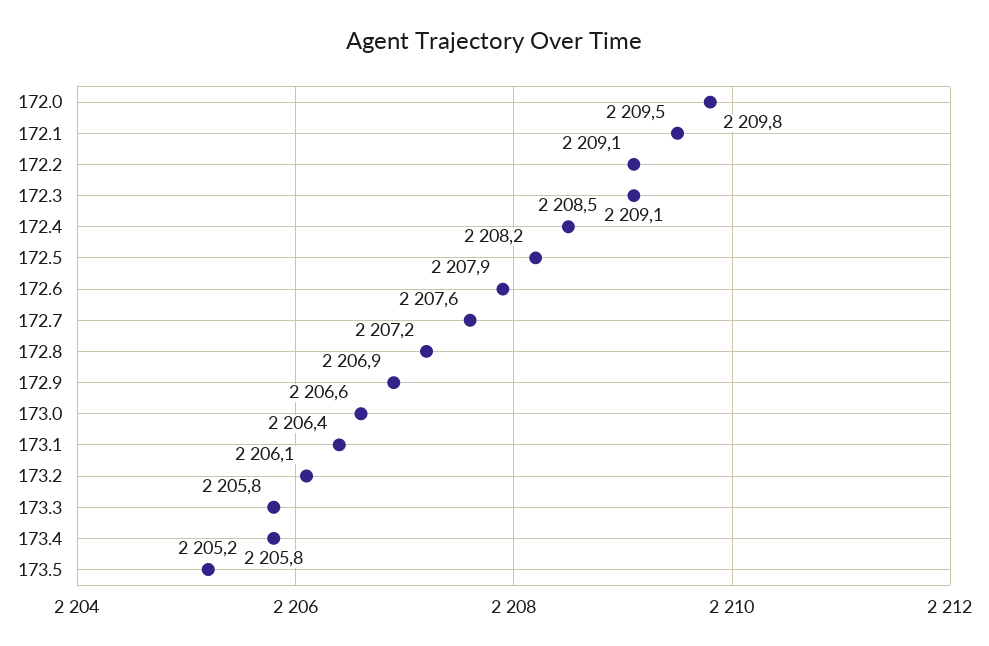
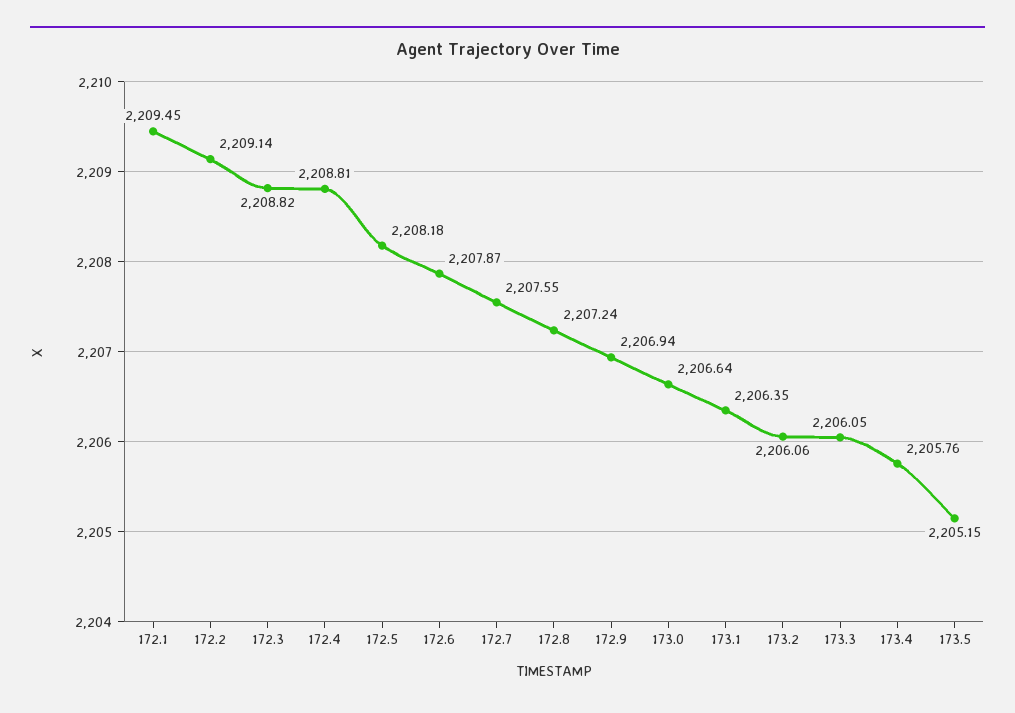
172.0: 2209.8 -> none
172.3: 2209.1 -> 2208.82
172.4: 2208.5 -> 2208.81
173.3: 2205.8 -> 2206.05

